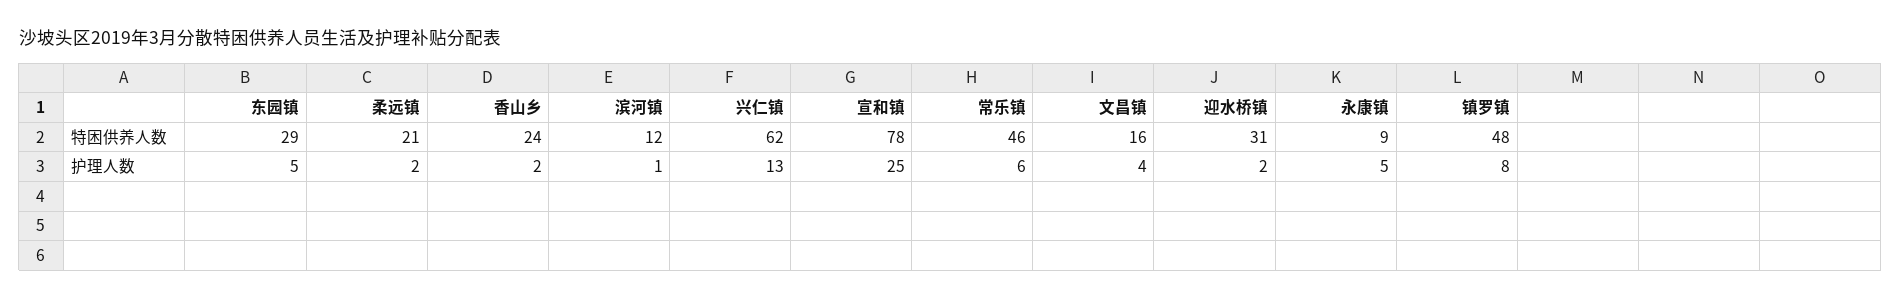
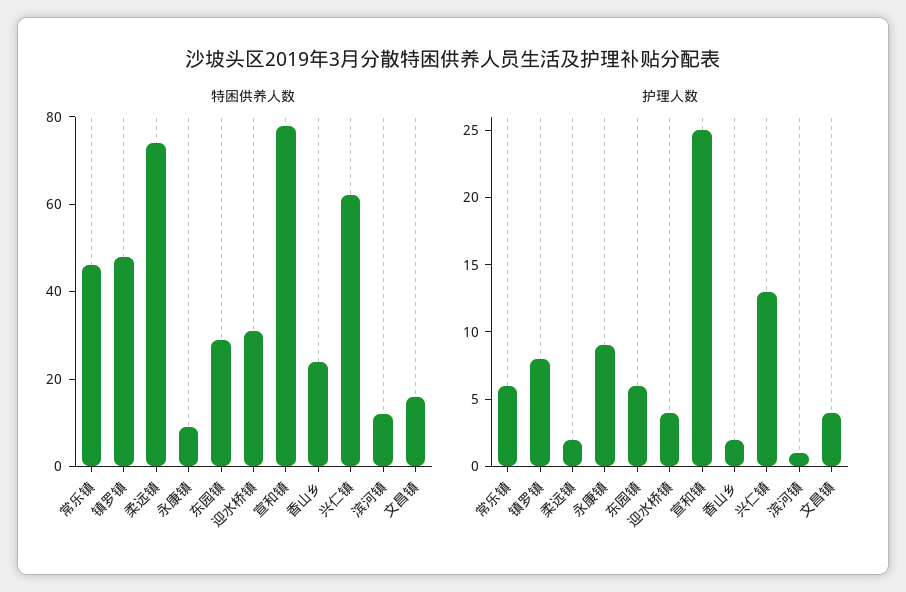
特困供养人数, 柔远镇: 21 -> 75
护理人数, 东园镇: 5 -> 6
护理人数, 迎水桥镇: 2 -> 4
护理人数, 永康镇: 5 -> 9

